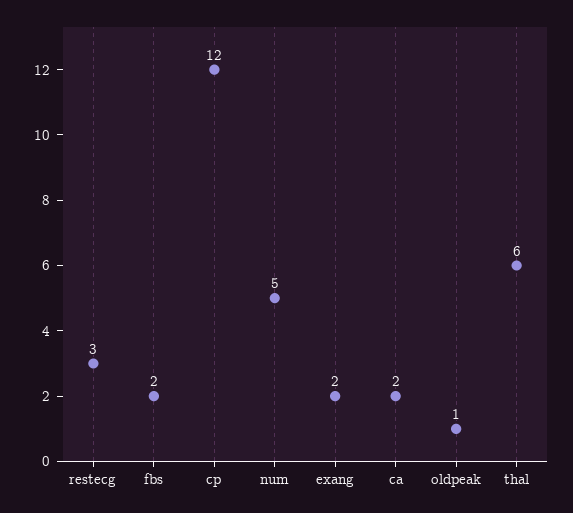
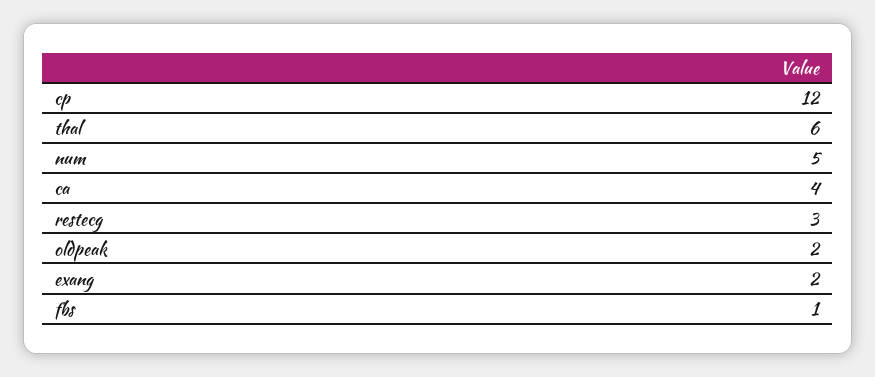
fbs: 2 -> 1
ca: 2 -> 4
oldpeak: 1 -> 2

